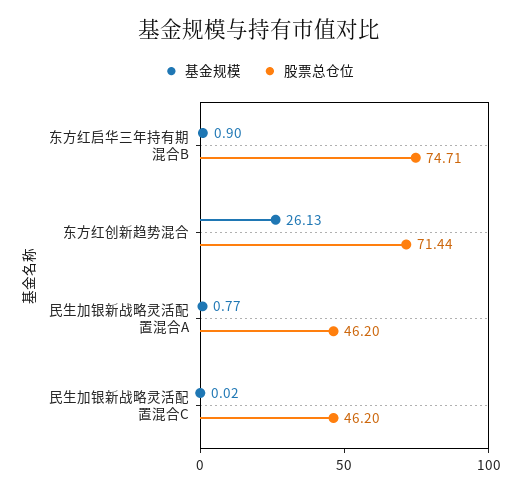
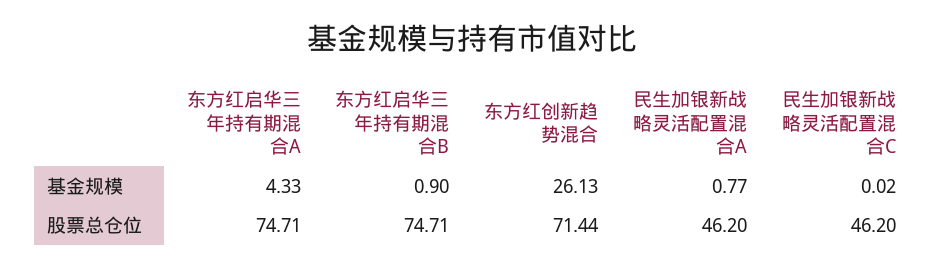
基金规模, 东方红启华三年持有期混合A: none -> 4.33
股票总仓位, 东方红启华三年持有期混合A: none -> 74.71

